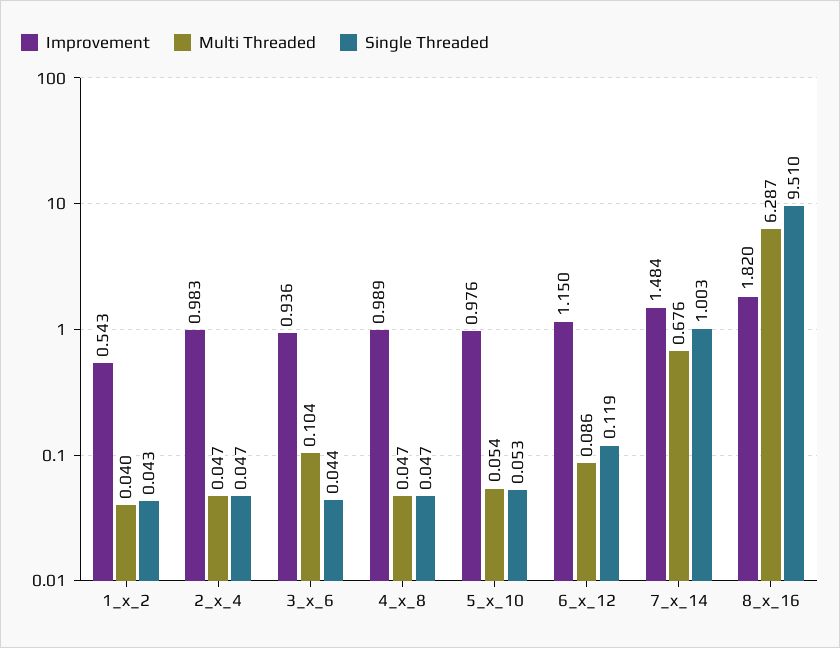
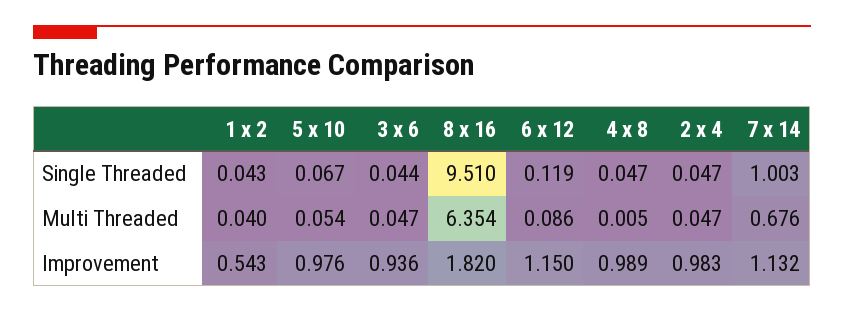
Multi Threaded, 3_x_6: 0.104 -> 0.047
Multi Threaded, 4_x_8: 0.047 -> 0.005
Single Threaded, 5_x_10: 0.053 -> 0.067
Improvement, 7_x_14: 1.484 -> 1.132
Multi Threaded, 8_x_16: 6.287 -> 6.354

